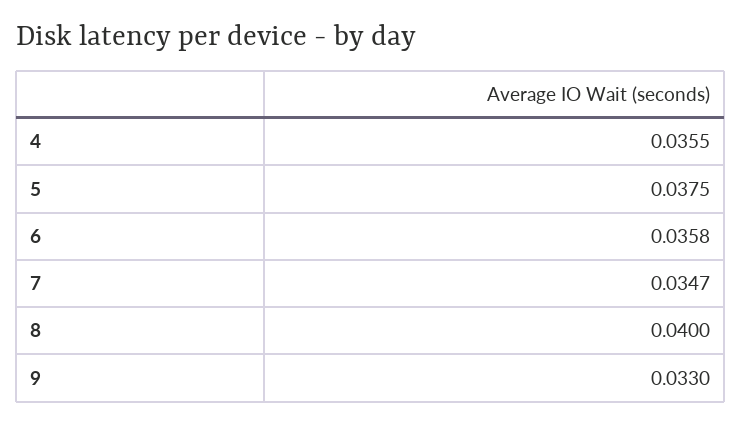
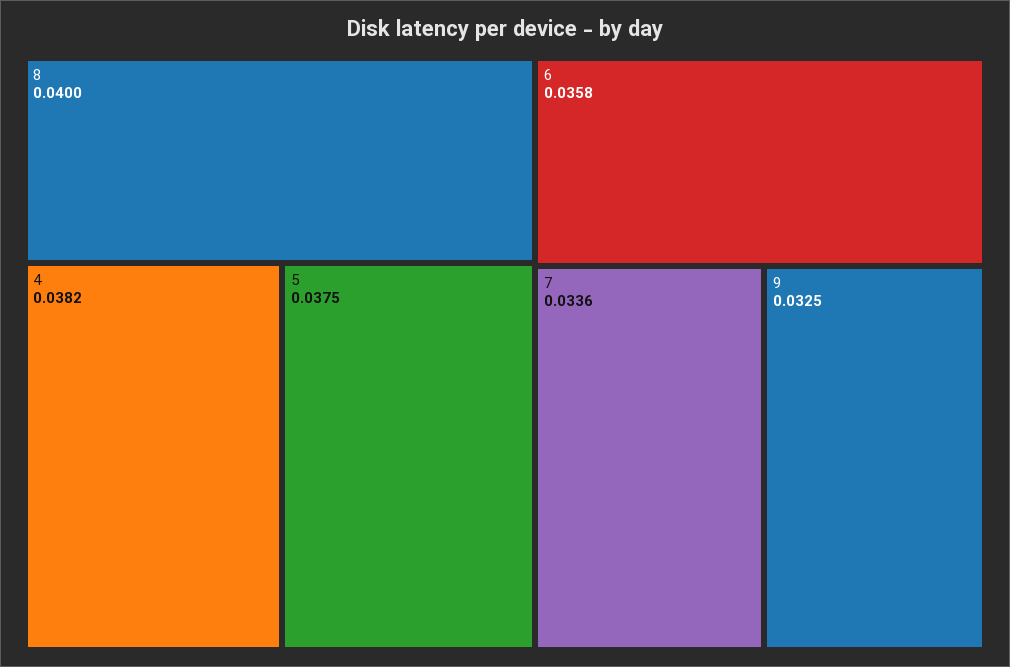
4: 0.0355 -> 0.0382
7: 0.0347 -> 0.0336
9: 0.033 -> 0.0325

